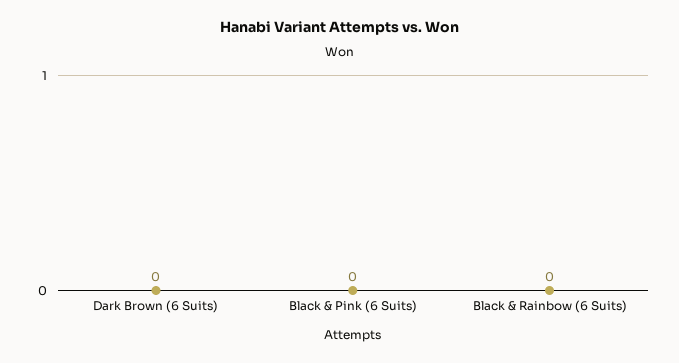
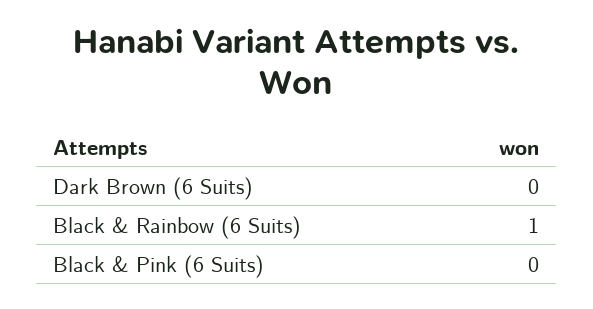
Black & Rainbow (6 Suits): 0 -> 1

